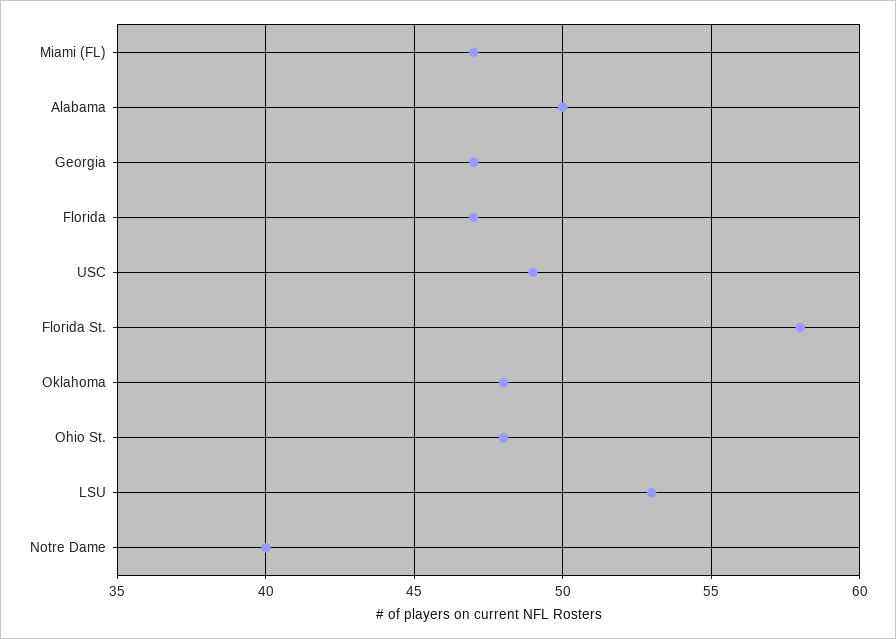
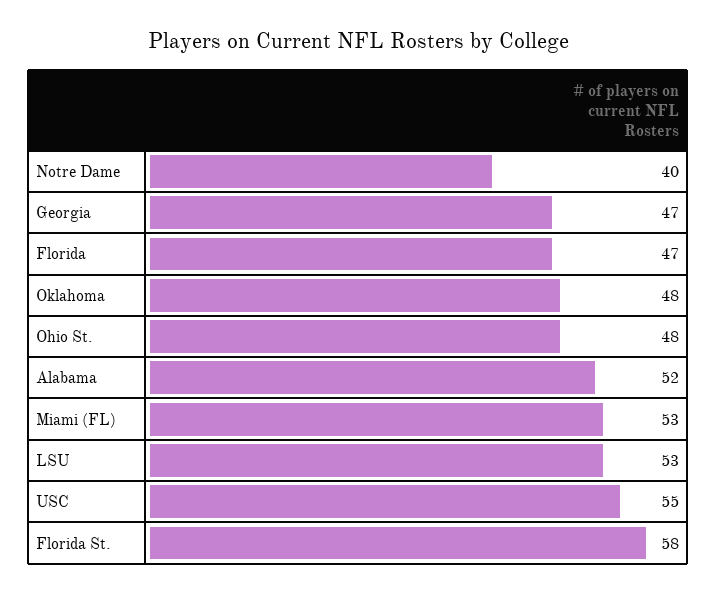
Miami (FL): 47 -> 53
Alabama: 50 -> 52
USC: 49 -> 55

